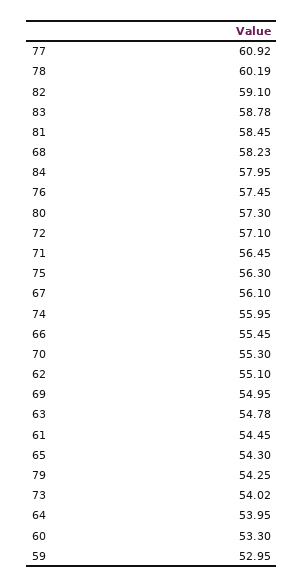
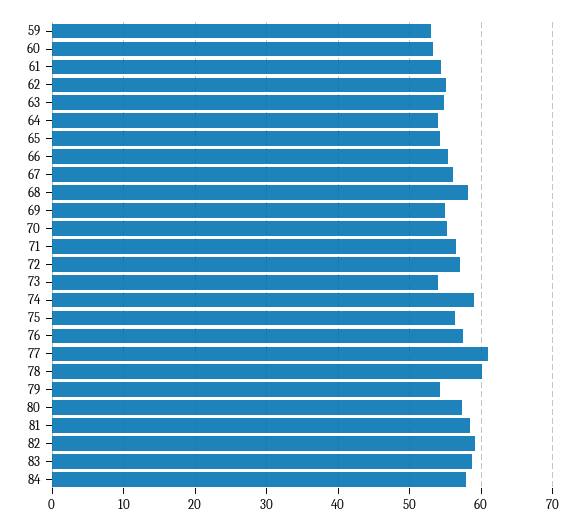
74: 55.95 -> 59

